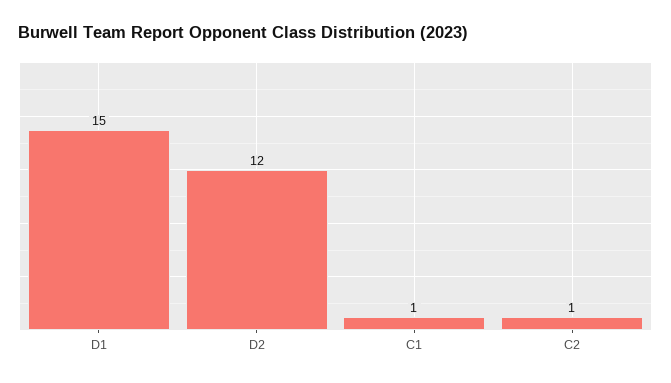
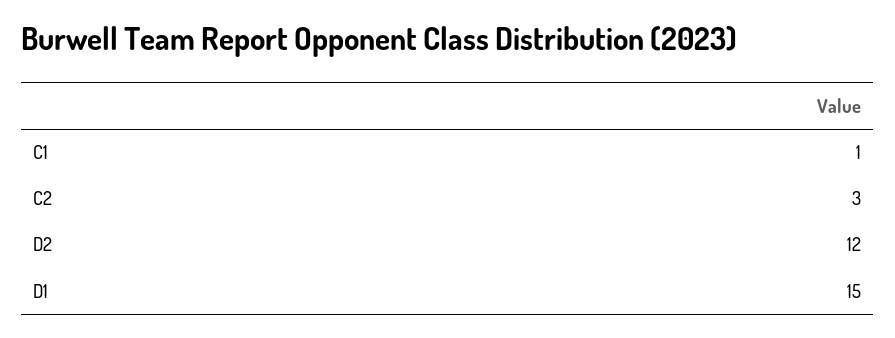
C2: 1 -> 3

